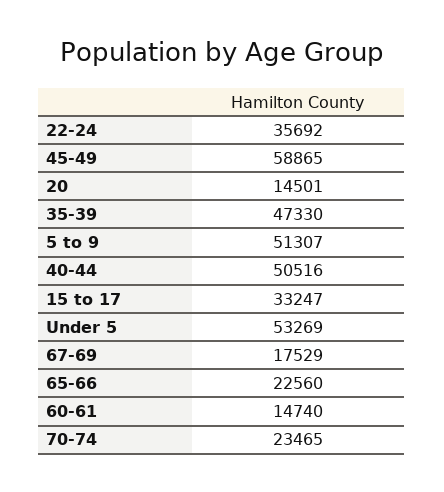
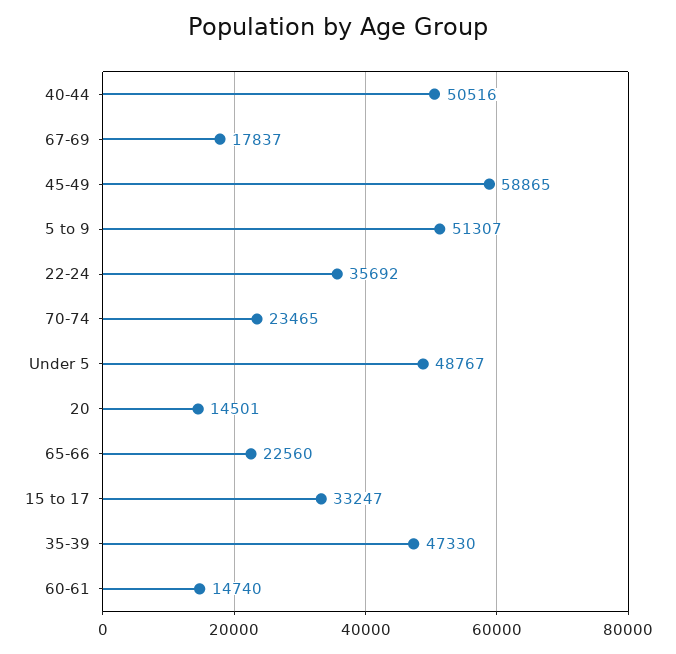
Under 5: 53269 -> 48767
67-69: 17529 -> 17837

